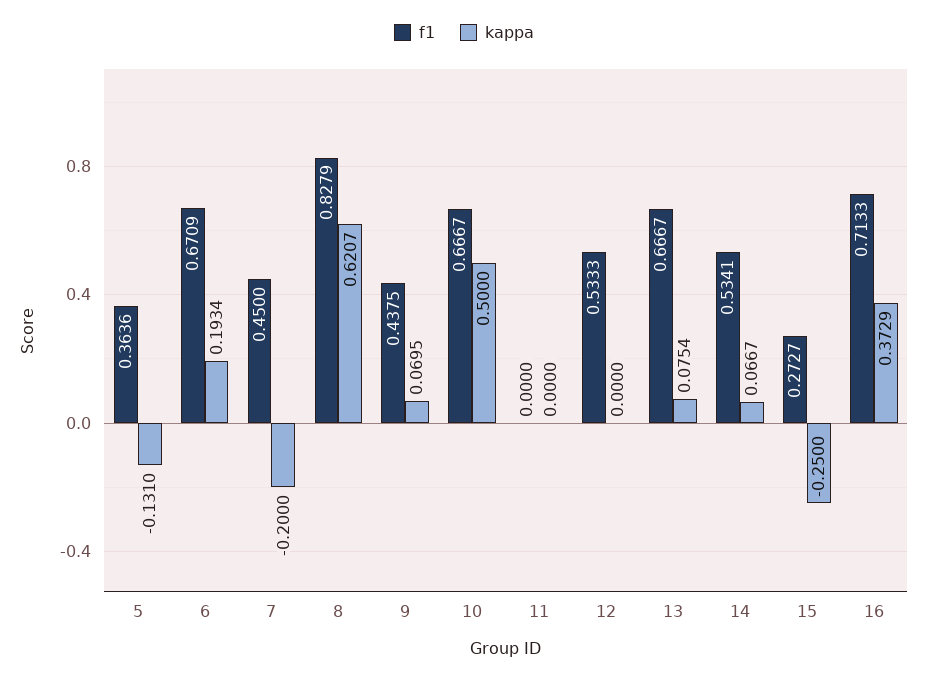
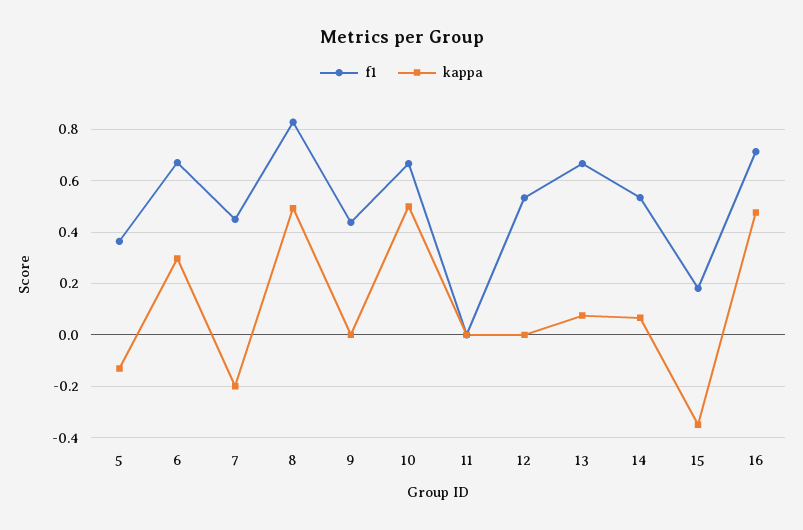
kappa, 6: 0.1934 -> 0.3
kappa, 8: 0.6207 -> 0.5
kappa, 9: 0.0695 -> 0
f1, 15: 0.2727 -> 0.175
kappa, 15: -0.25 -> -0.35
kappa, 16: 0.3729 -> 0.475

